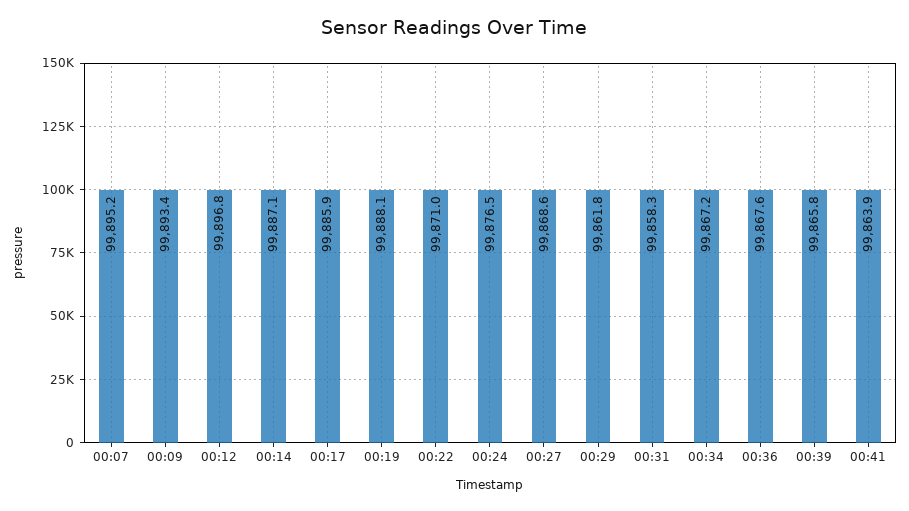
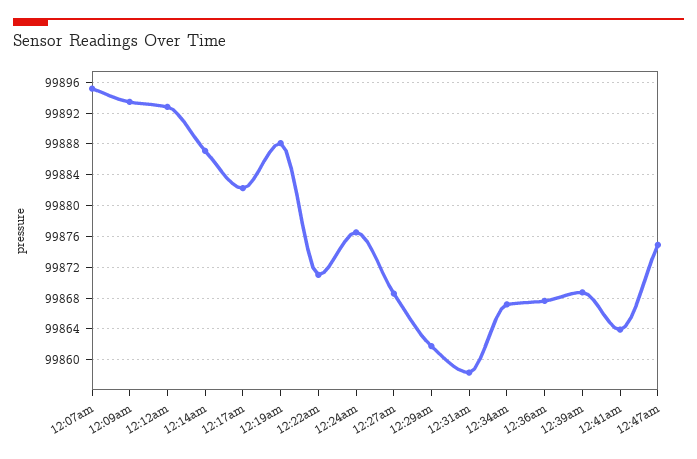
00:12: 99896.8 -> 99893
00:17: 99885.9 -> 99882
00:39: 99865.8 -> 99869
12:47am: none -> 99875

